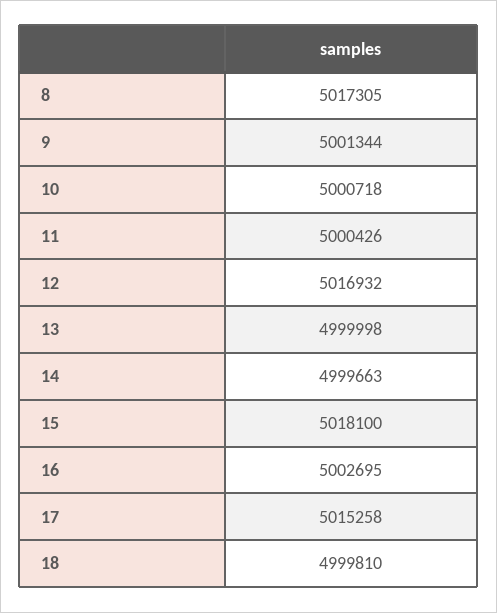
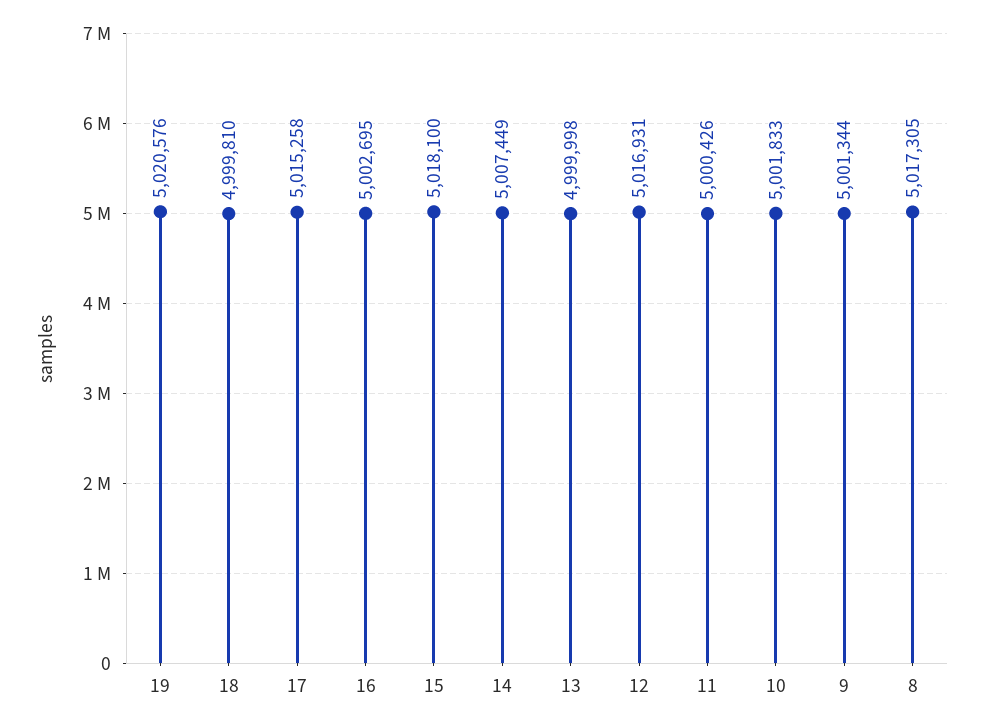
10: 5000718 -> 5001833
12: 5016932 -> 5016931
14: 4999663 -> 5007449
19: none -> 5020576

